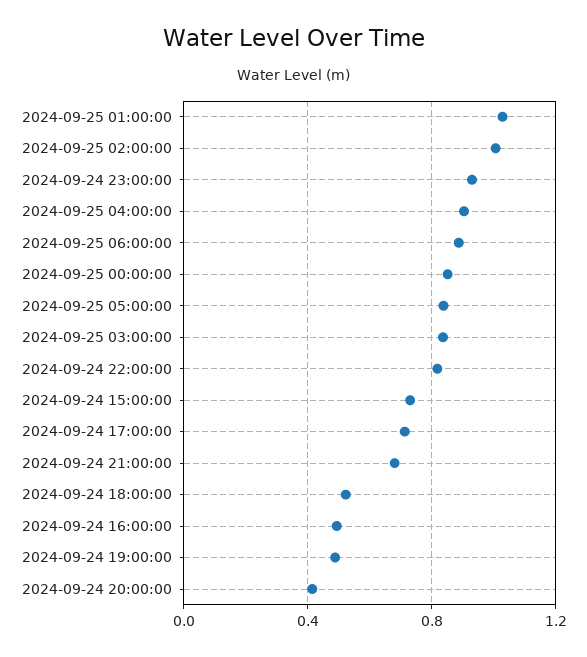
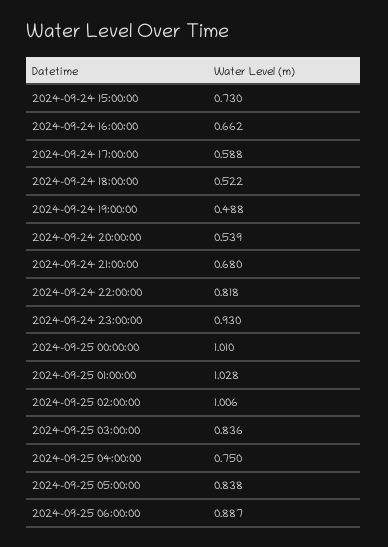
2024-09-25 04:00:00: 0.9 -> 0.75
2024-09-25 00:00:00: 0.85 -> 1.01
2024-09-24 17:00:00: 0.7 -> 0.588
2024-09-24 16:00:00: 0.5 -> 0.662
2024-09-24 20:00:00: 0.4 -> 0.539

